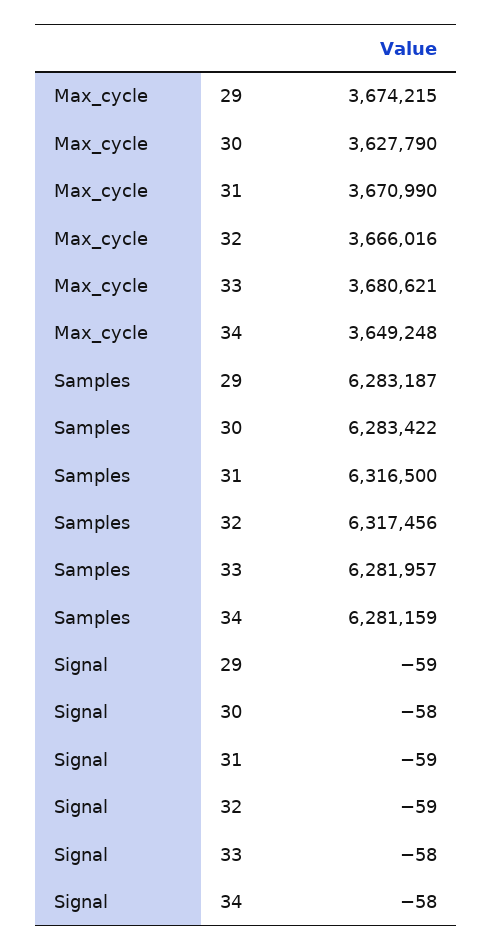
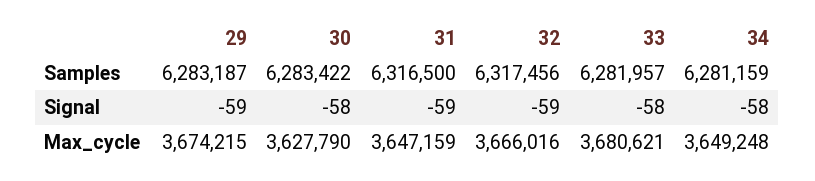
Max_cycle, 31: 3670990 -> 3647159

